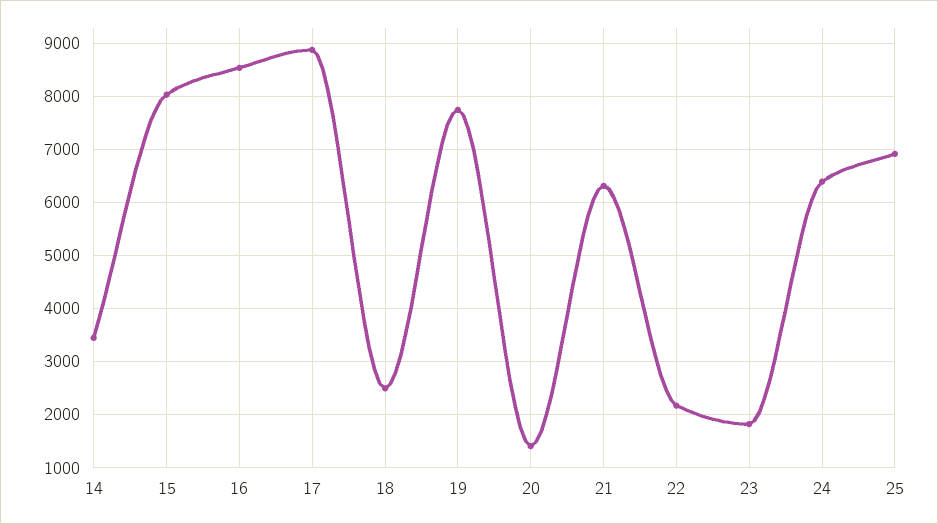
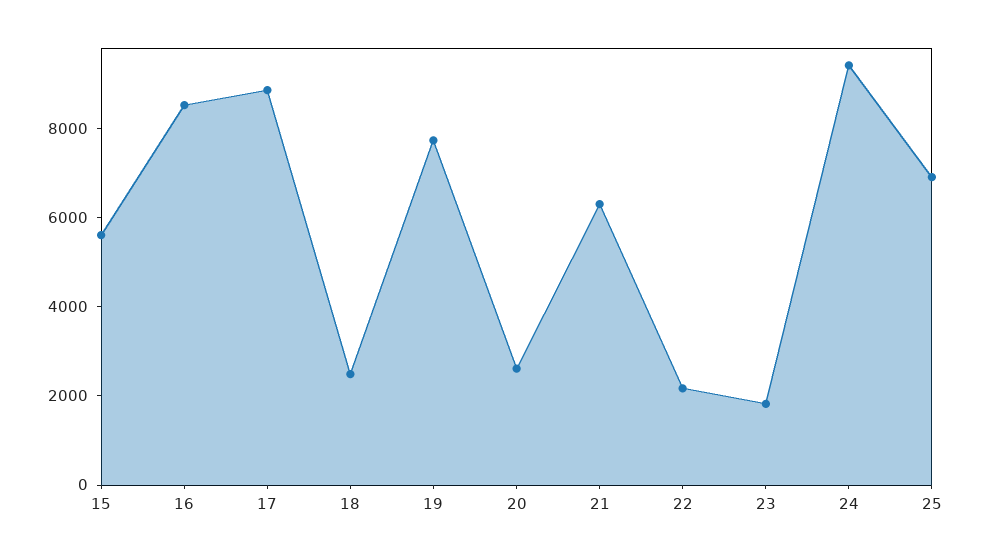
14: 3400 -> none
15: 8000 -> 5500
20: 1400 -> 2500
24: 6400 -> 9500

